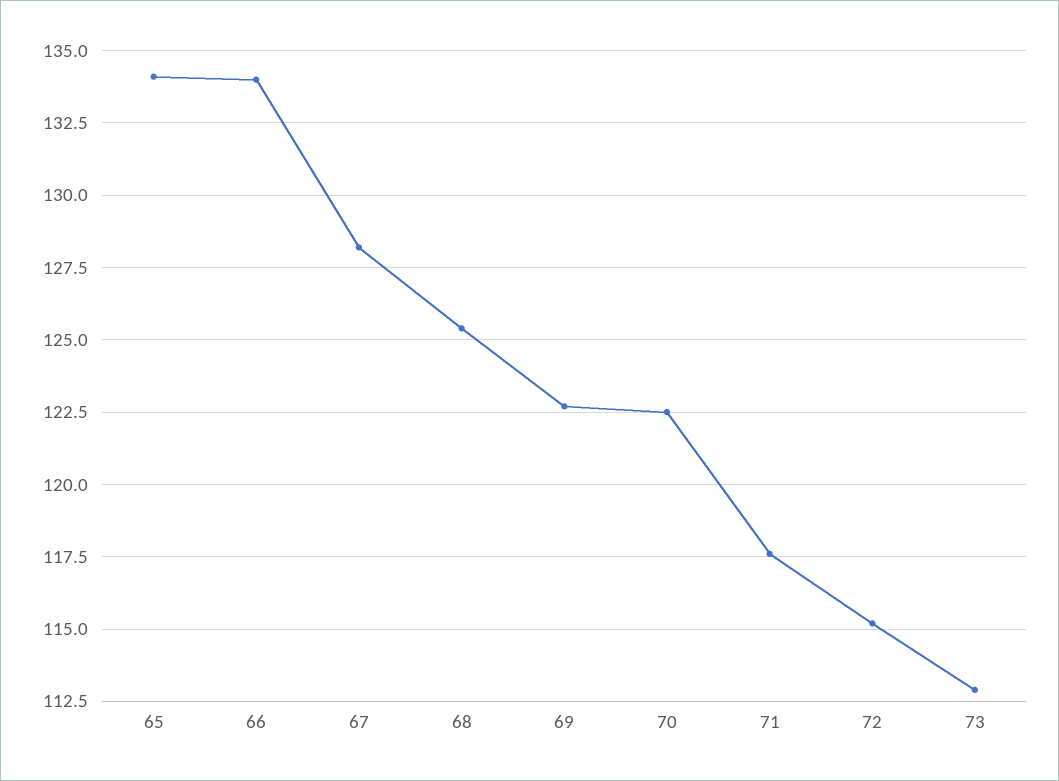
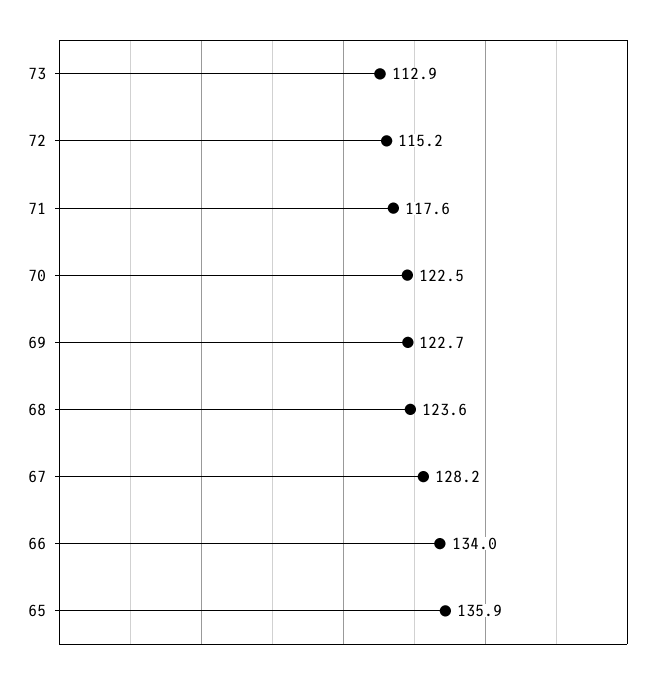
65: 134 -> 135.9
68: 125.5 -> 123.6

